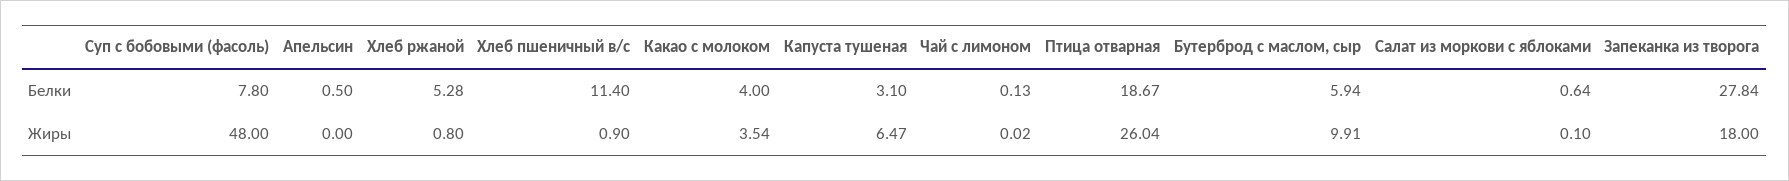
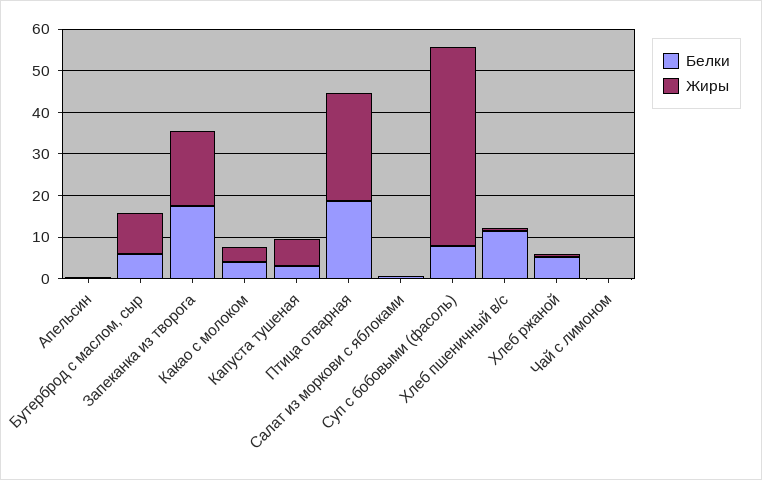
Белки, Запеканка из творога: 27.84 -> 18

